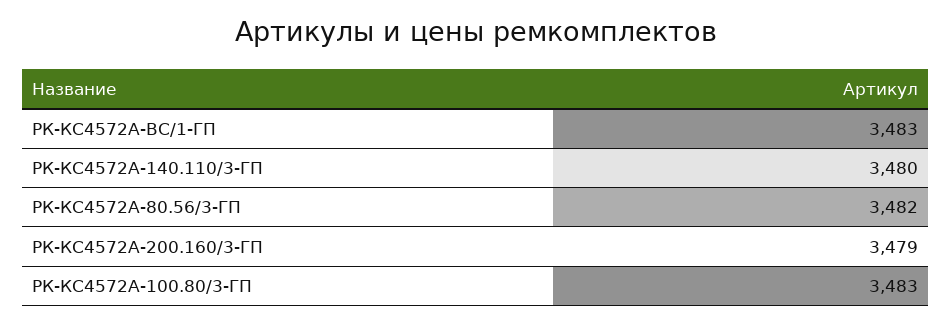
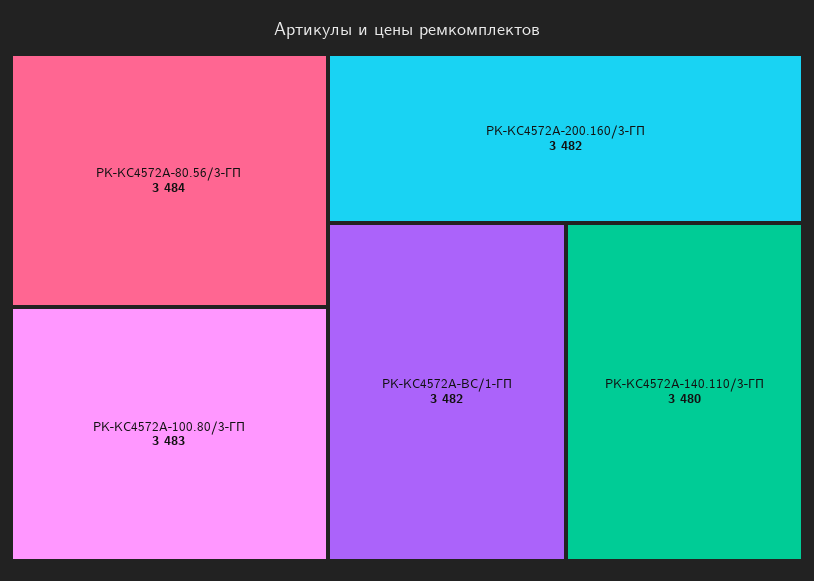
РК-КС4572А-ВС/1-ГП: 3483 -> 3482
РК-КС4572А-80.56/3-ГП: 3482 -> 3484
РК-КС4572А-200.160/3-ГП: 3479 -> 3482

